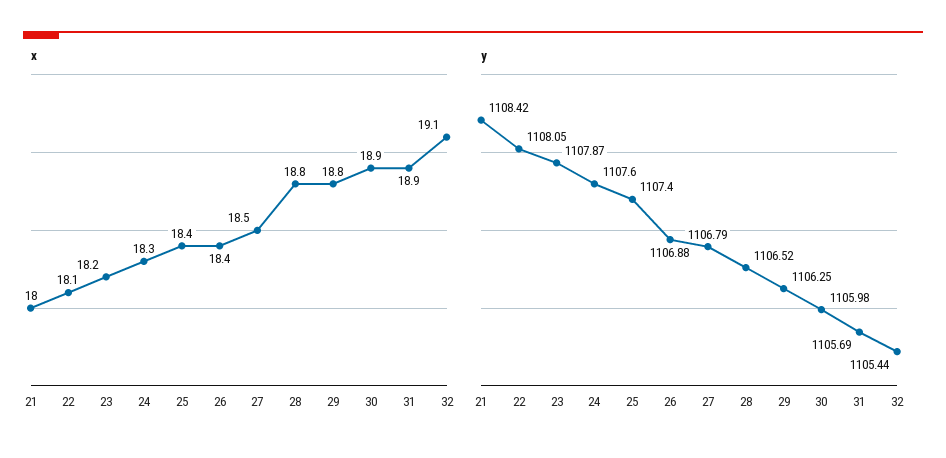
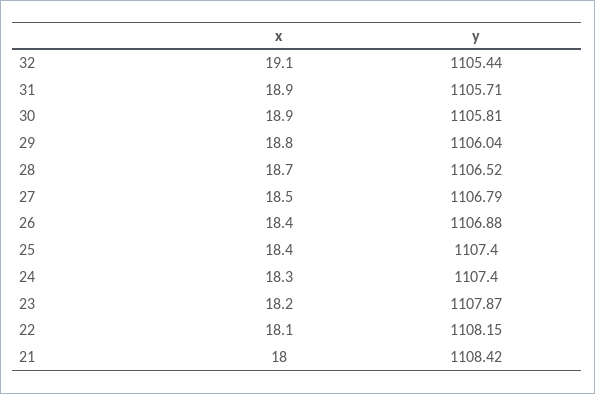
x, 28: 18.8 -> 18.7
y, 22: 1108.05 -> 1108.15
y, 24: 1107.6 -> 1107.4
y, 29: 1106.25 -> 1106.04
y, 30: 1105.98 -> 1105.81
y, 31: 1105.69 -> 1105.71

